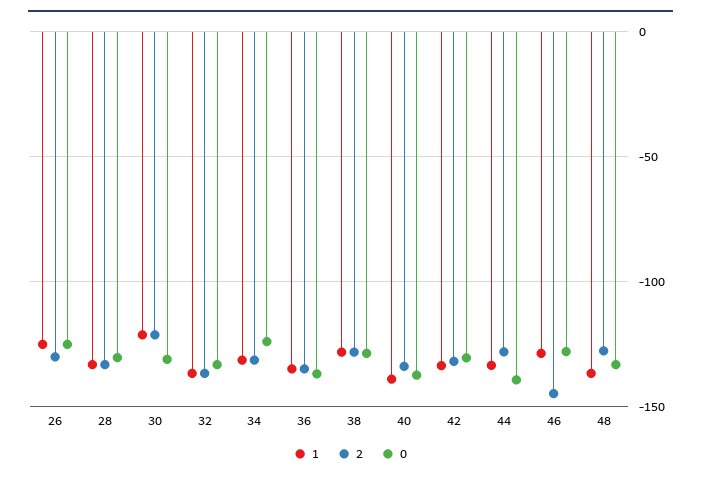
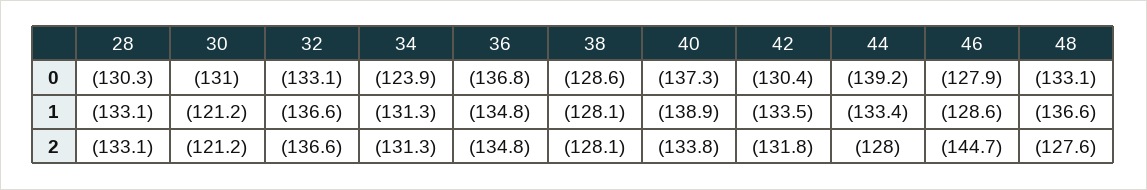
1, 26: -125 -> none
2, 26: -130 -> none
0, 26: -125 -> none

